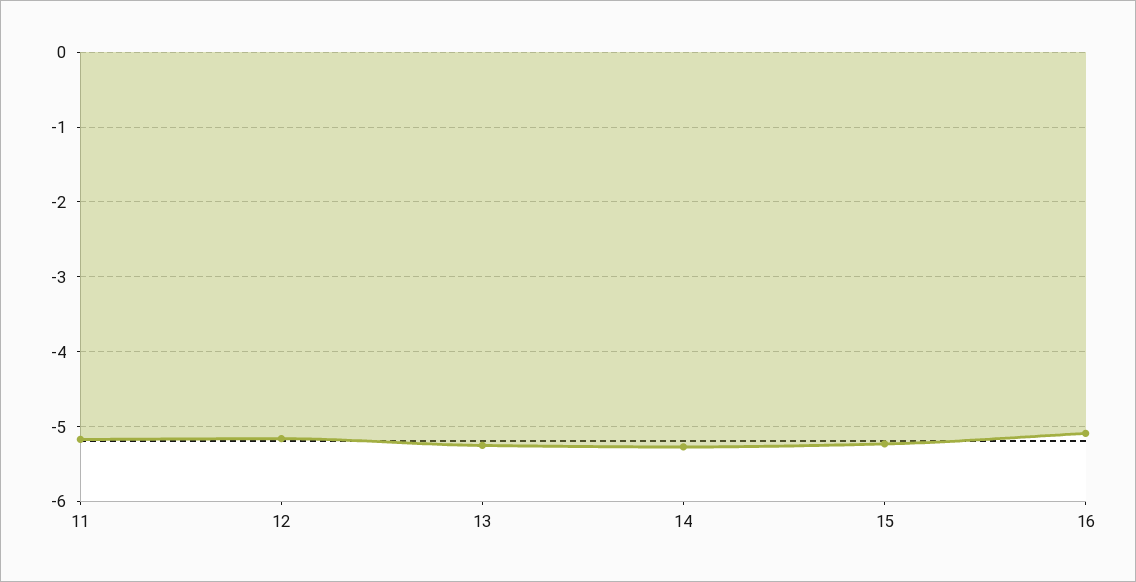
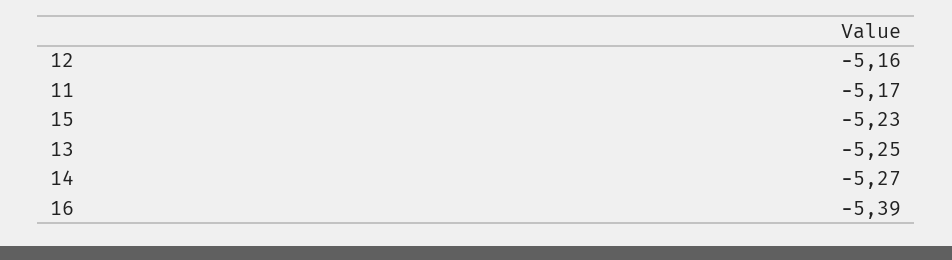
16: -5.1 -> -5.39

